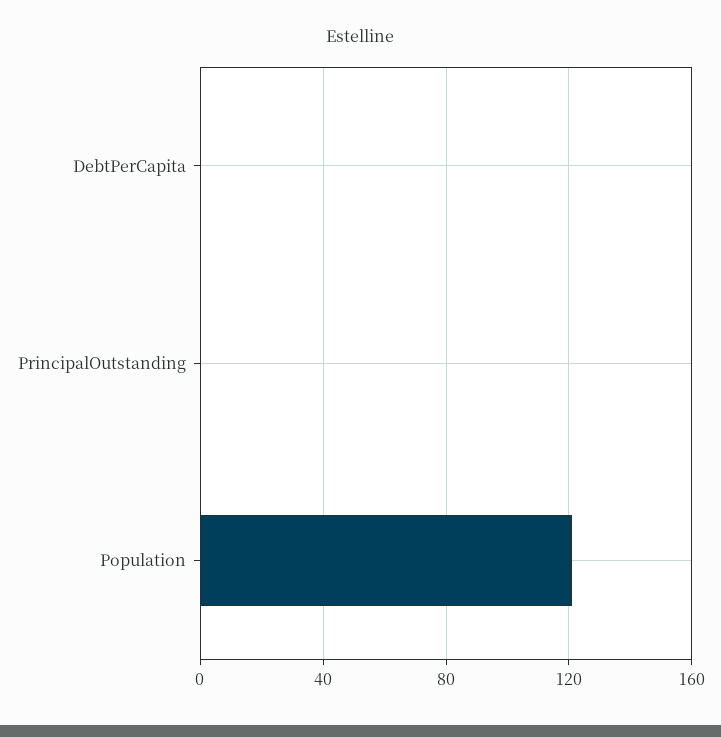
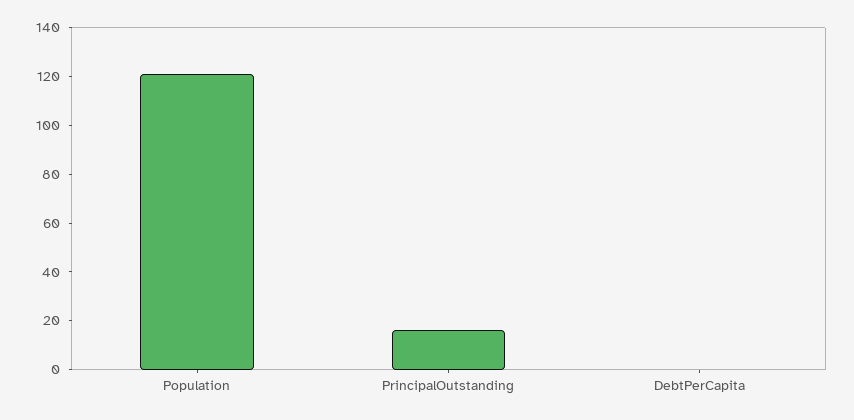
PrincipalOutstanding: 0 -> 15

